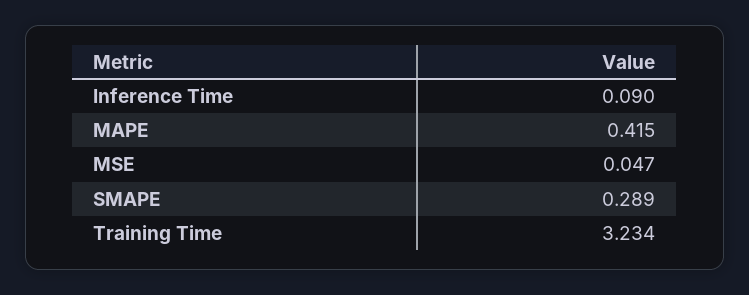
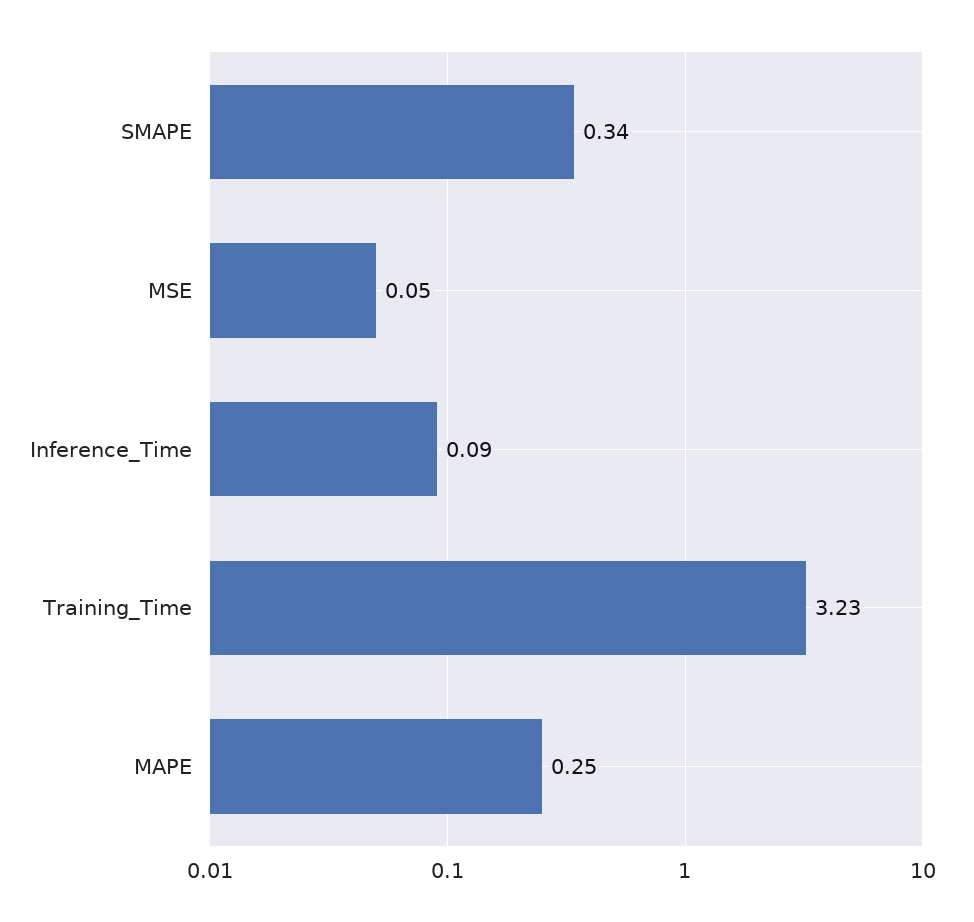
MAPE: 0.415 -> 0.25
SMAPE: 0.289 -> 0.34

